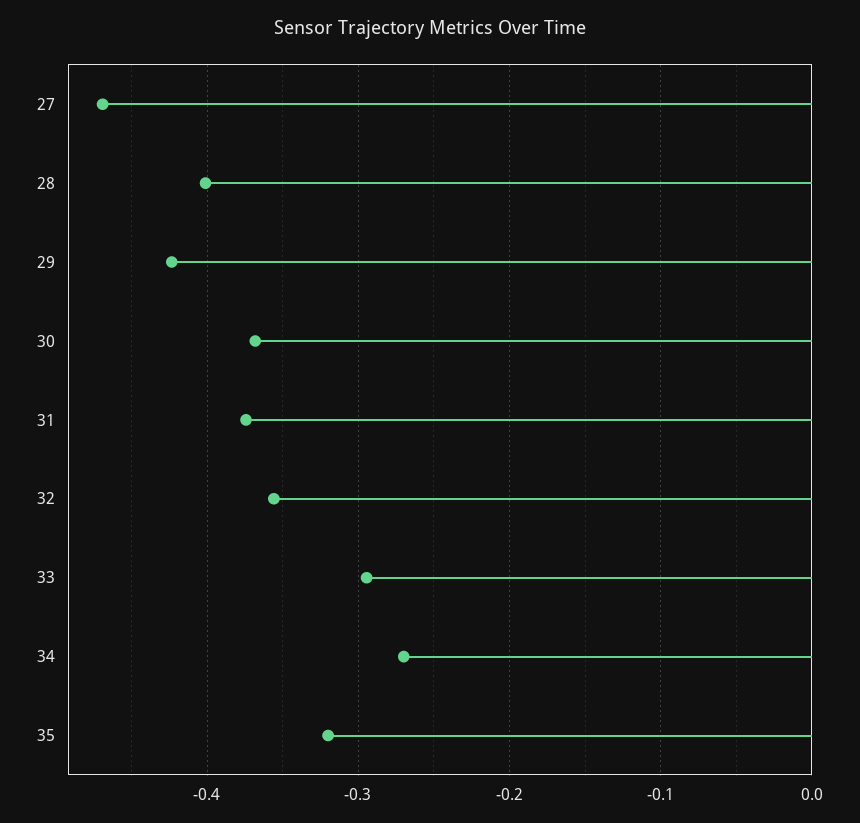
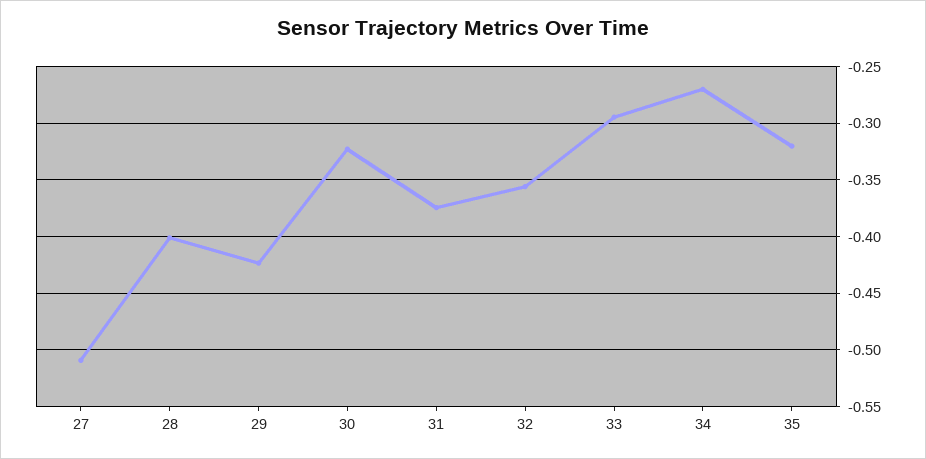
27: -0.47 -> -0.51
30: -0.37 -> -0.32

